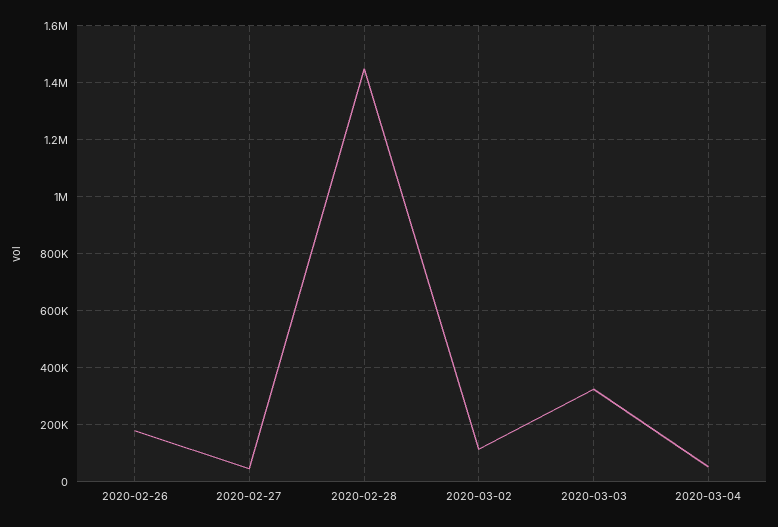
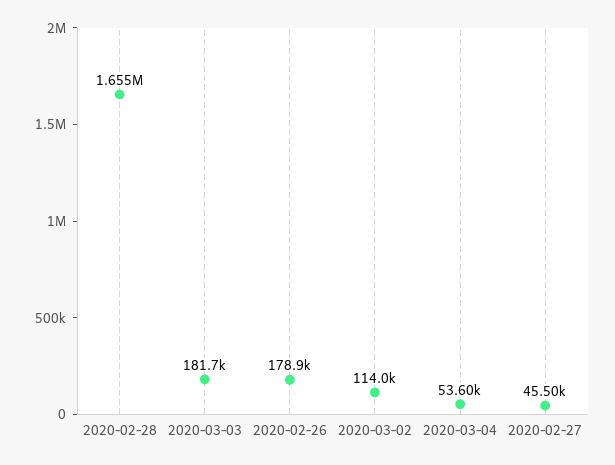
2020-02-28: 1450000 -> 1655000
2020-03-03: 325000 -> 181700

